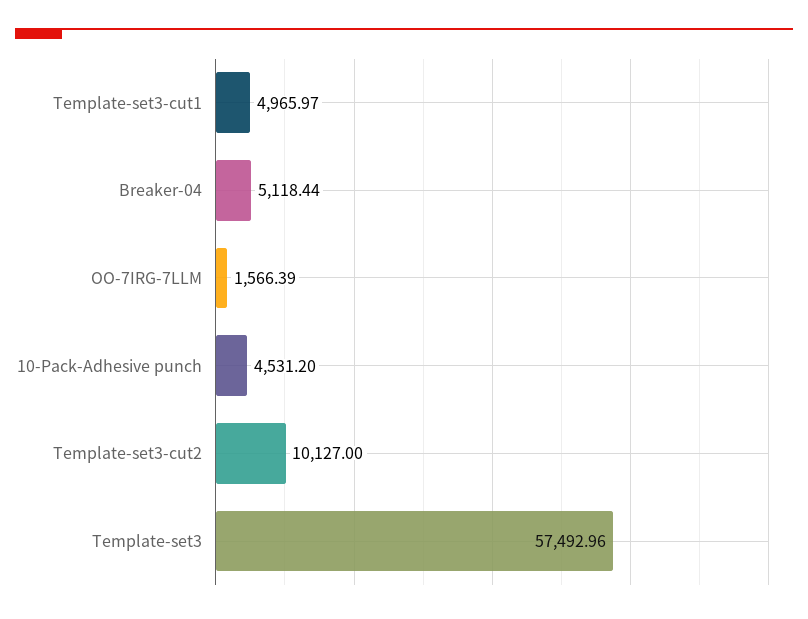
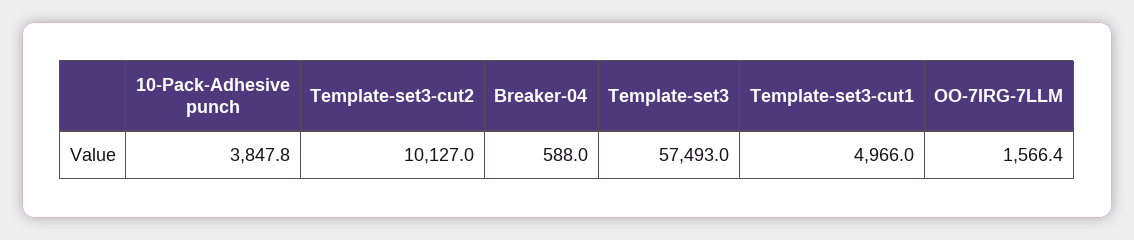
Breaker-04: 5118.44 -> 588
10-Pack-Adhesive punch: 4531.2 -> 3847.8

